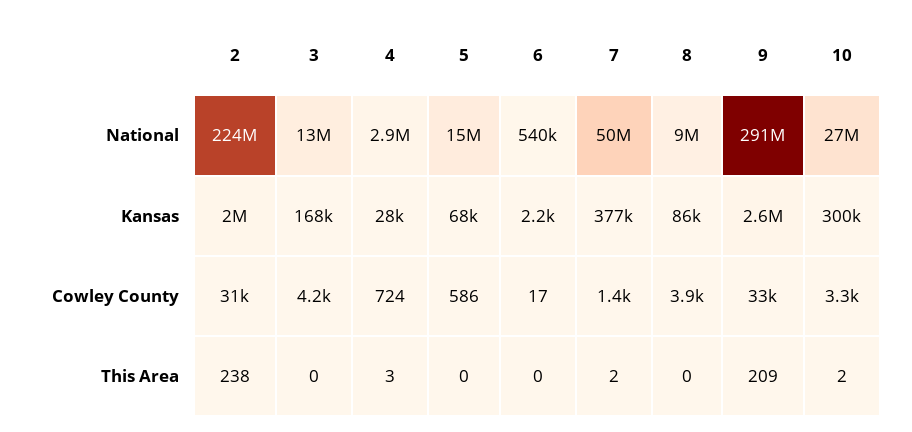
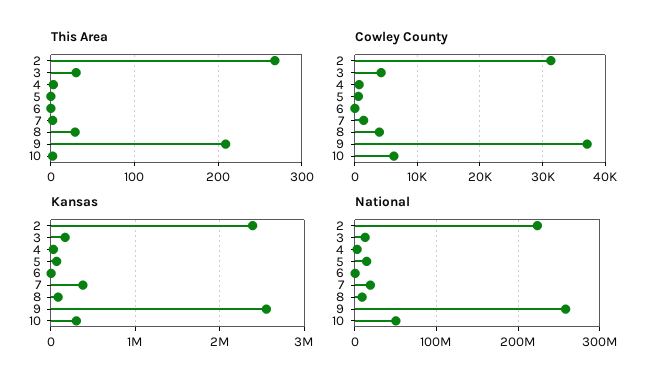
National, 7: 50000000 -> 20000000
National, 9: 291000000 -> 260000000
National, 10: 27000000 -> 50000000
Kansas, 2: 2000000 -> 2400000
Cowley County, 9: 33000 -> 37000
Cowley County, 10: 3300 -> 6000
This Area, 2: 238 -> 270
This Area, 3: 0 -> 30
This Area, 8: 0 -> 30

